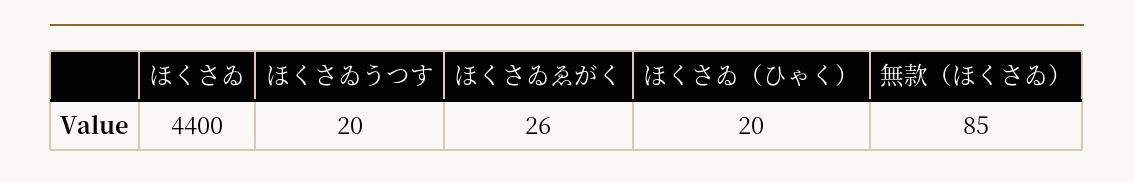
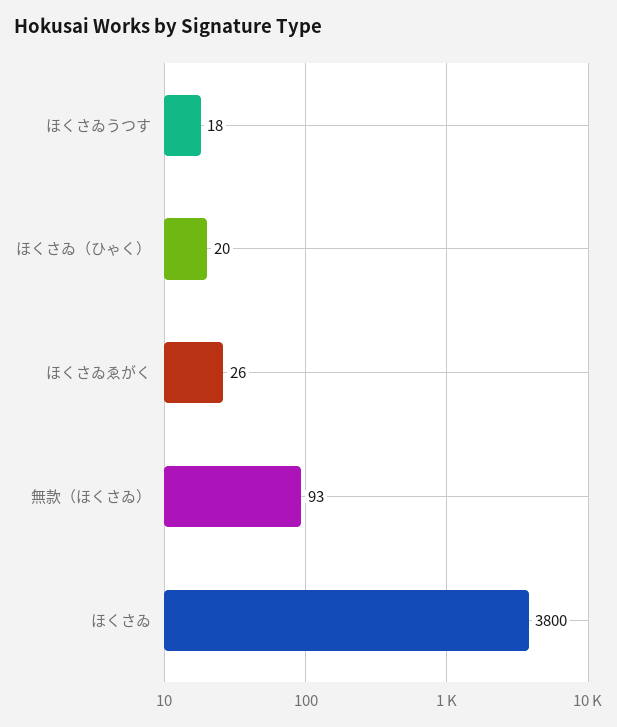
ほくさゐ: 4400 -> 3800
ほくさゐうつす: 20 -> 18
無款（ほくさゐ）: 85 -> 93

